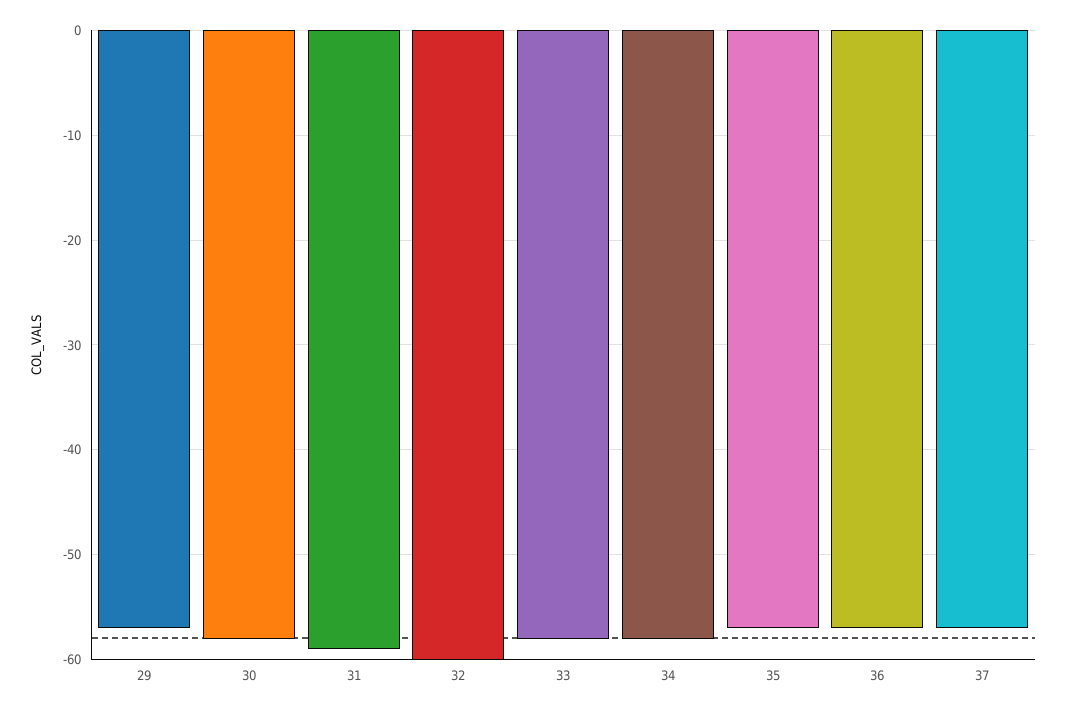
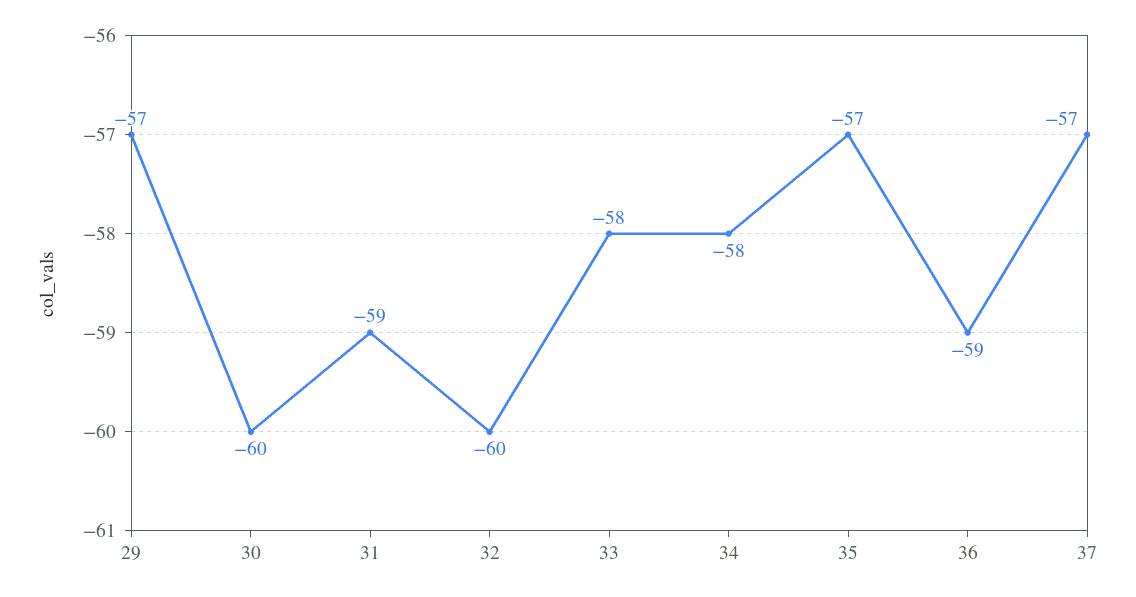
30: -58 -> -60
36: -57 -> -59

